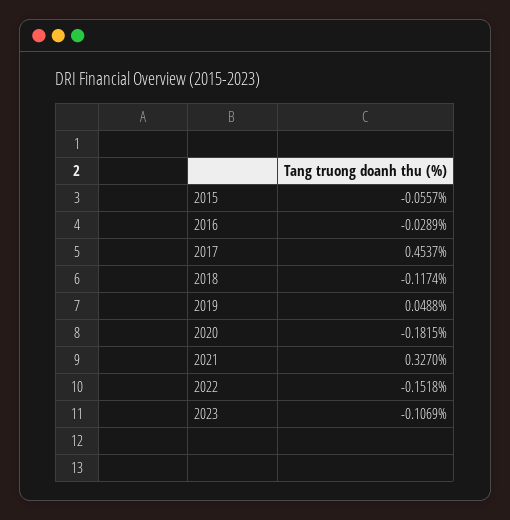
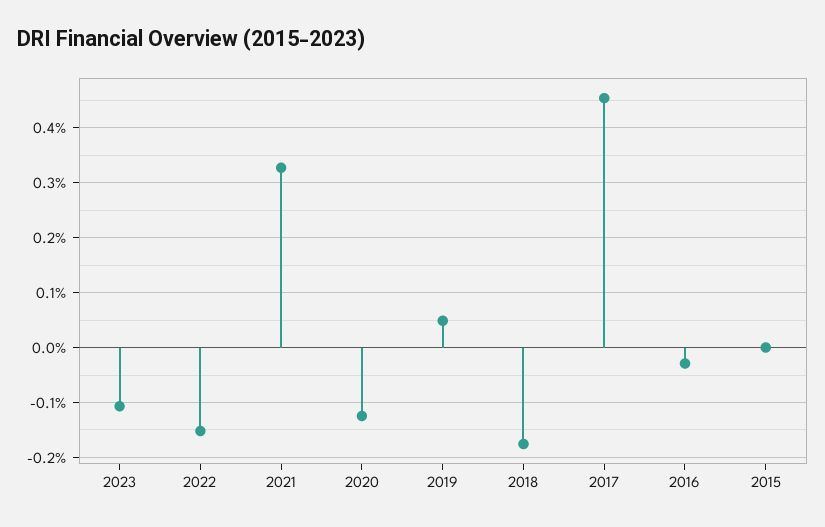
2015: -0.0557 -> 0
2018: -0.1174 -> -0.18
2020: -0.1815 -> -0.12

